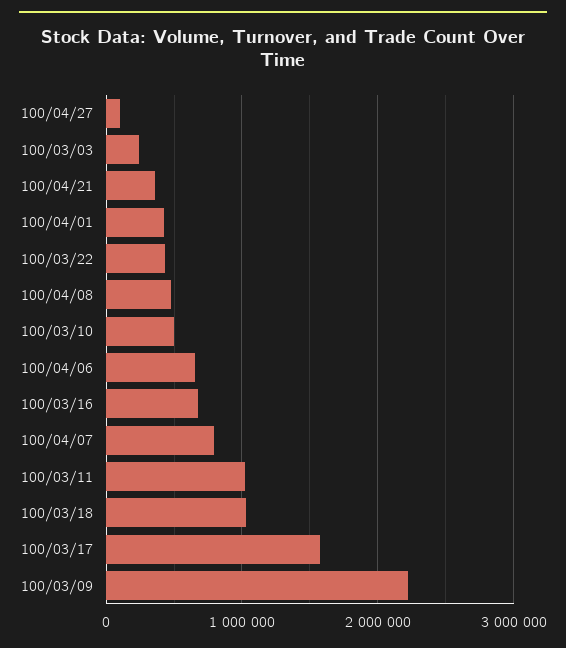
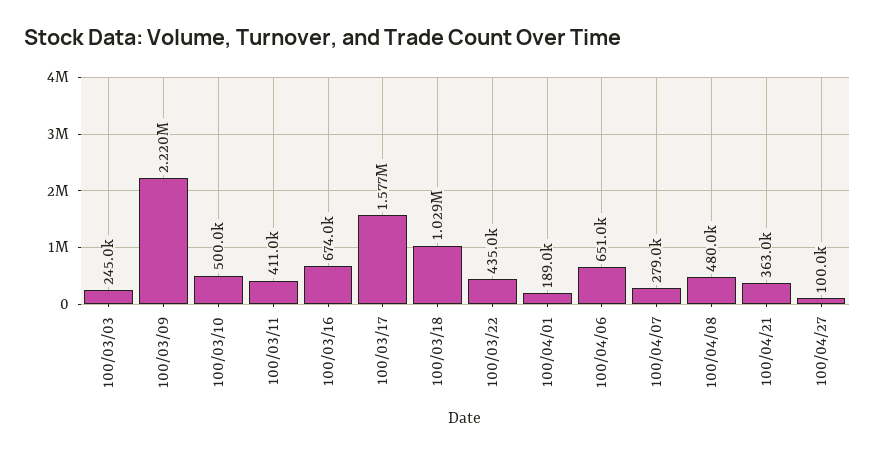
100/04/01: 400000 -> 189000
100/04/07: 800000 -> 279000
100/03/11: 1000000 -> 411000

